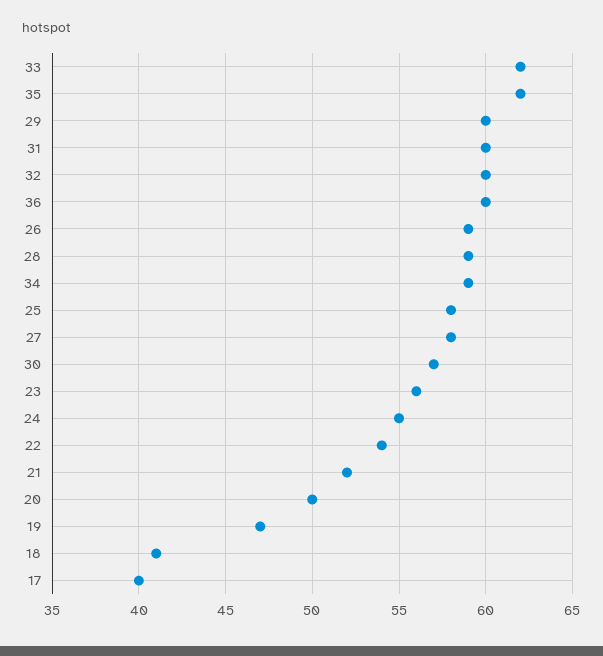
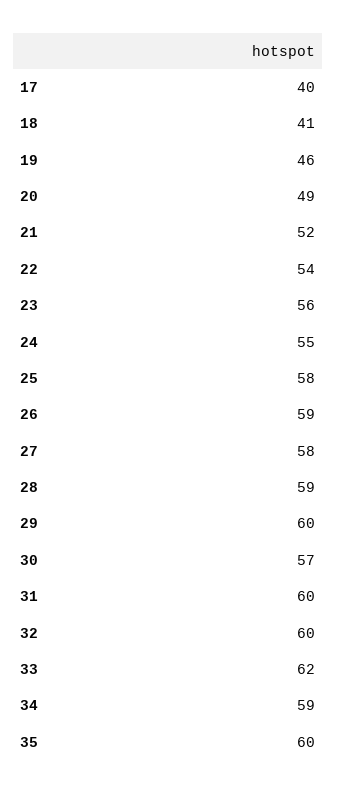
35: 62 -> 60
36: 60 -> none
20: 50 -> 49
19: 47 -> 46

